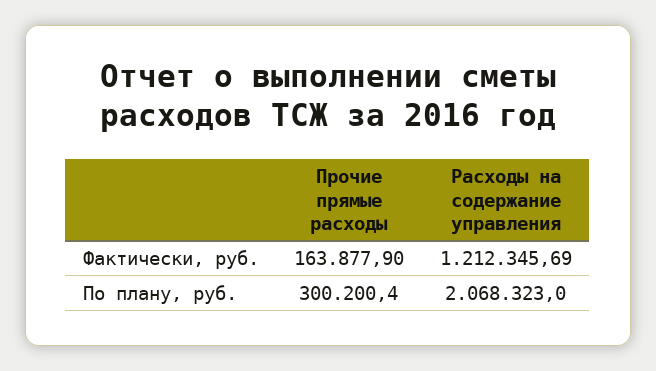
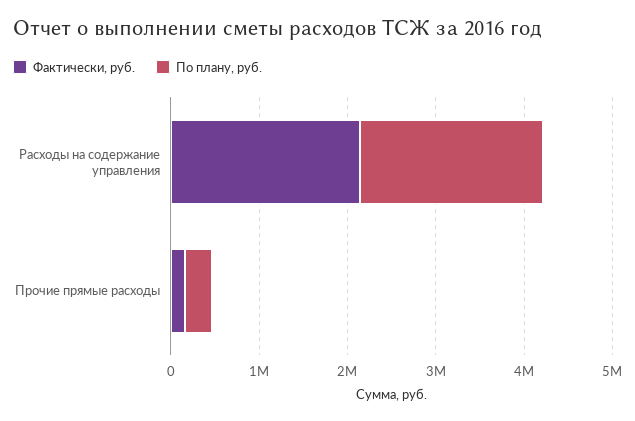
Фактически, руб., Расходы на содержание управления: 1212345.69 -> 2200000

